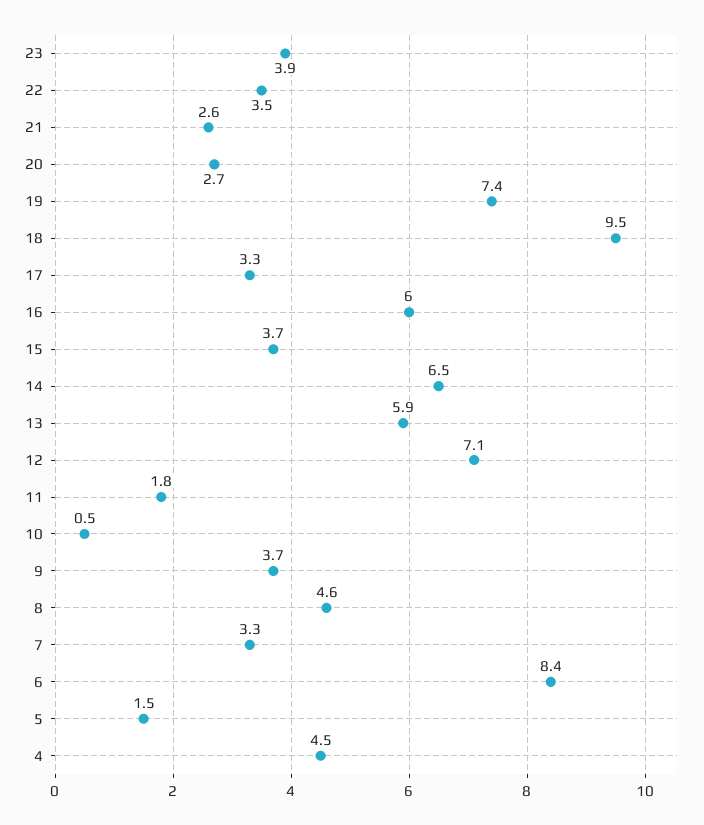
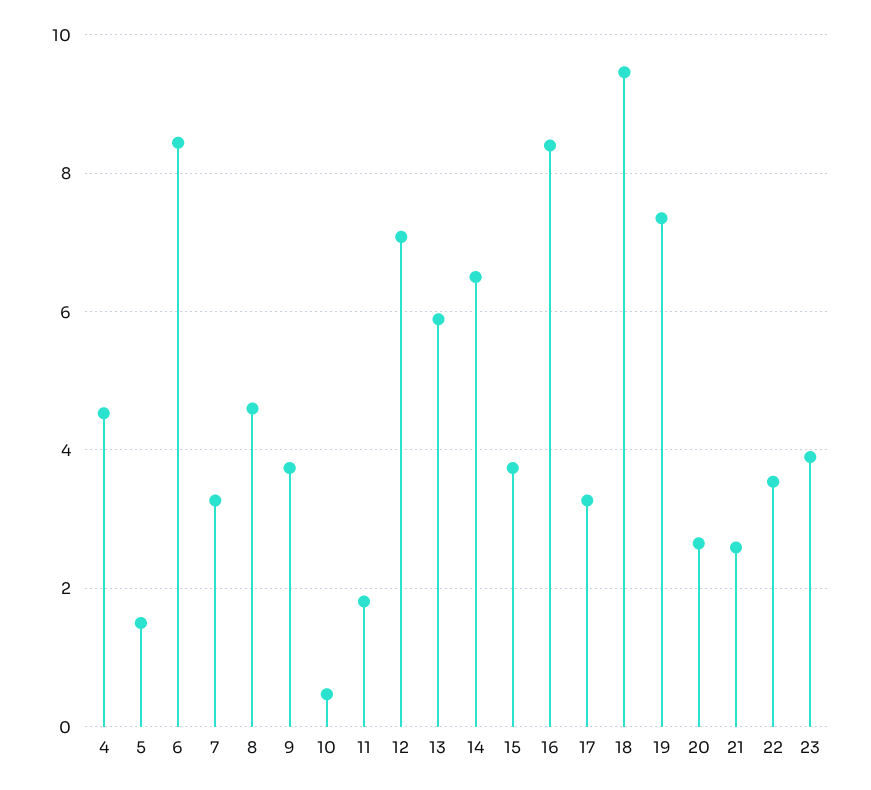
16: 6 -> 8.4

